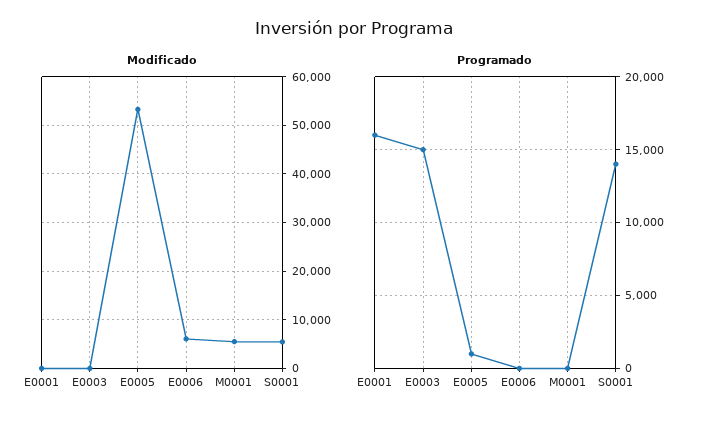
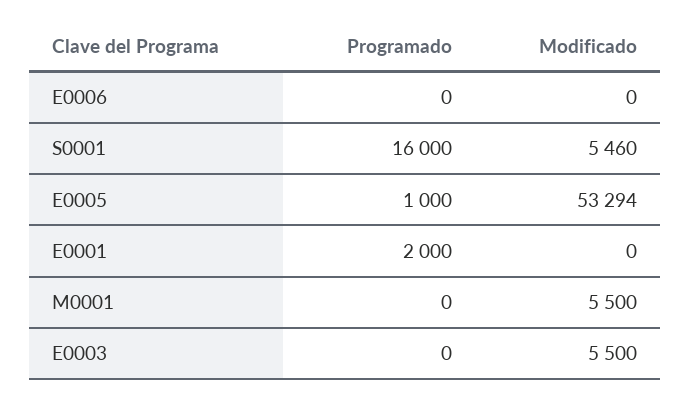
Modificado, E0003: 0 -> 5500
Modificado, E0006: 6000 -> 0
Programado, E0001: 16000 -> 2000
Programado, E0003: 15000 -> 0
Programado, S0001: 14000 -> 16000

